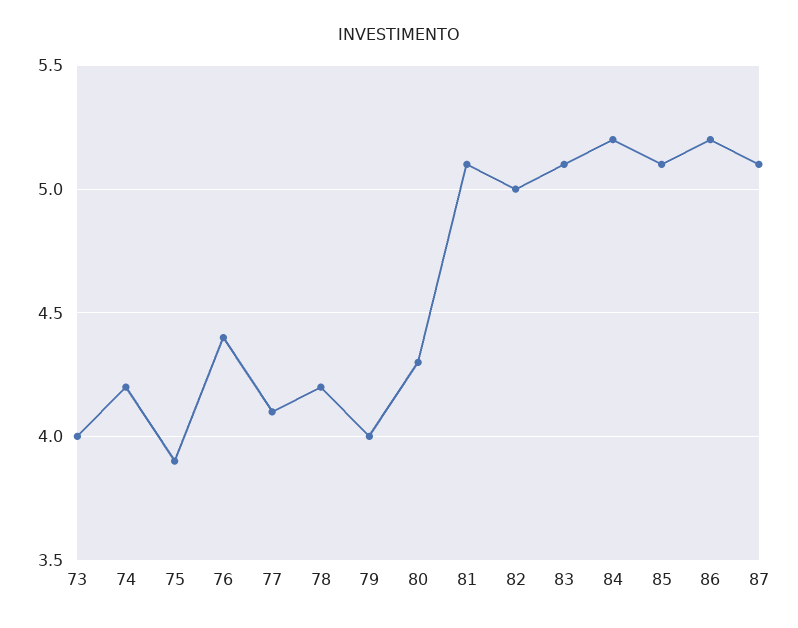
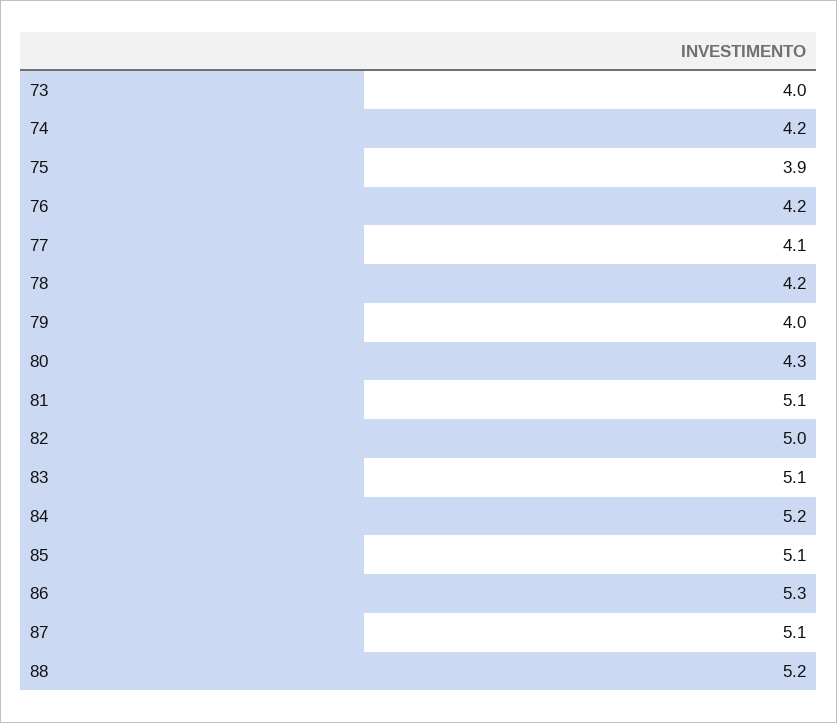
76: 4.4 -> 4.2
86: 5.2 -> 5.3
88: none -> 5.2

